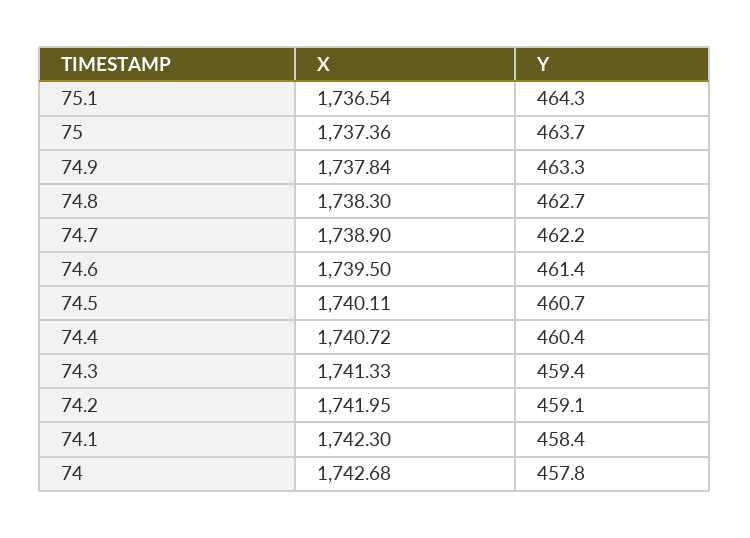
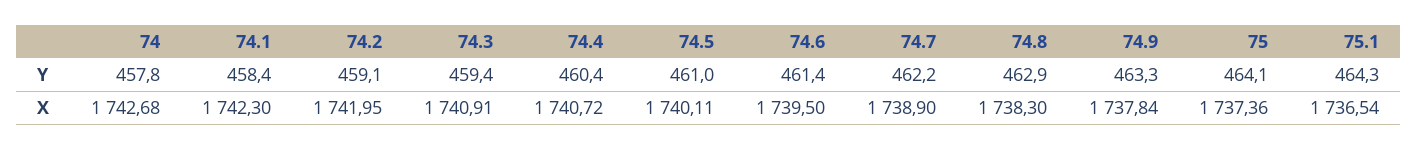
Y, 75: 463.7 -> 464.1
Y, 74.8: 462.7 -> 462.9
Y, 74.5: 460.7 -> 461
X, 74.3: 1741.33 -> 1740.91

